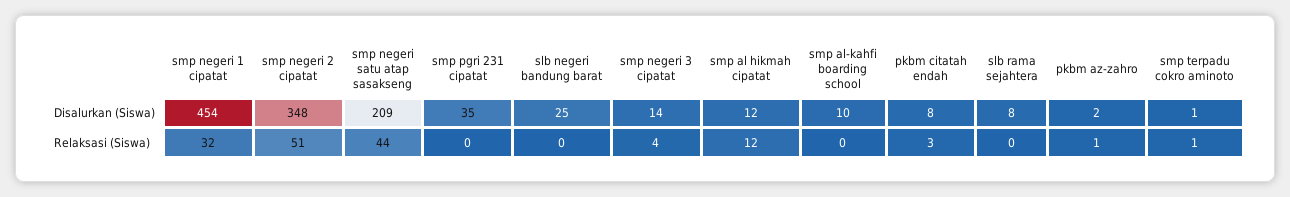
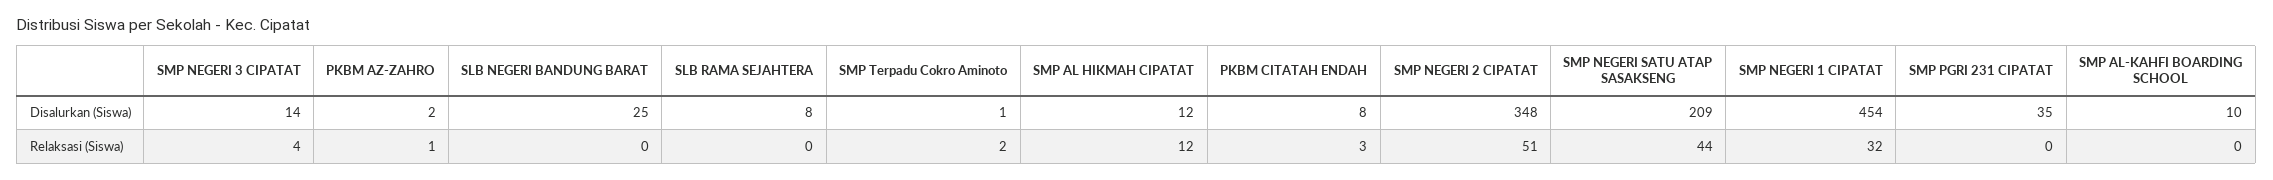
smp terpadu cokro aminoto, Relaksasi (Siswa): 1 -> 2

